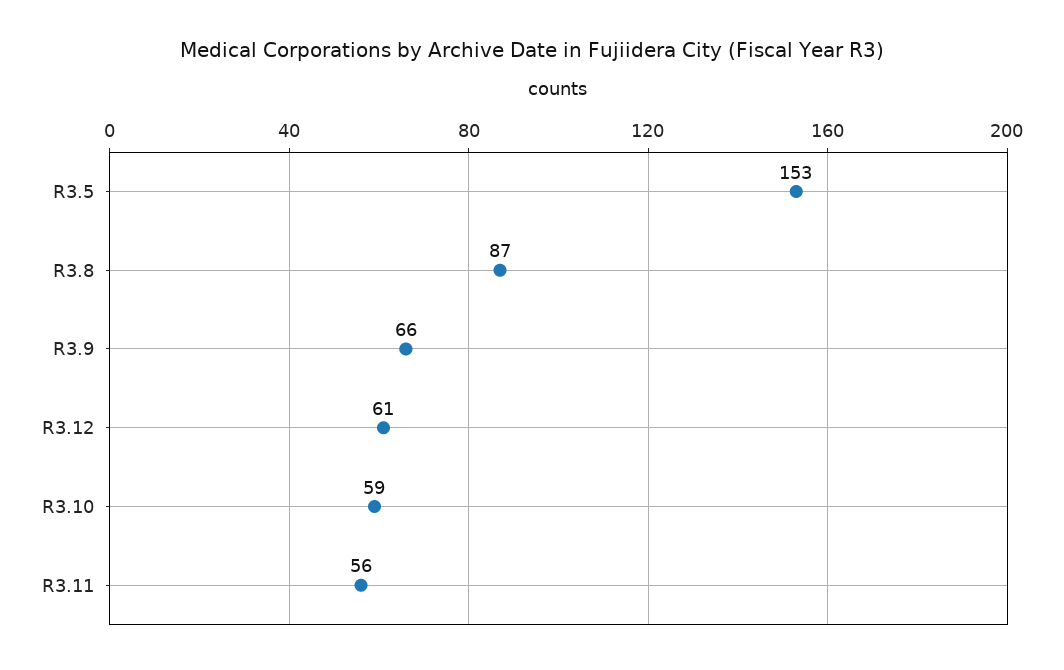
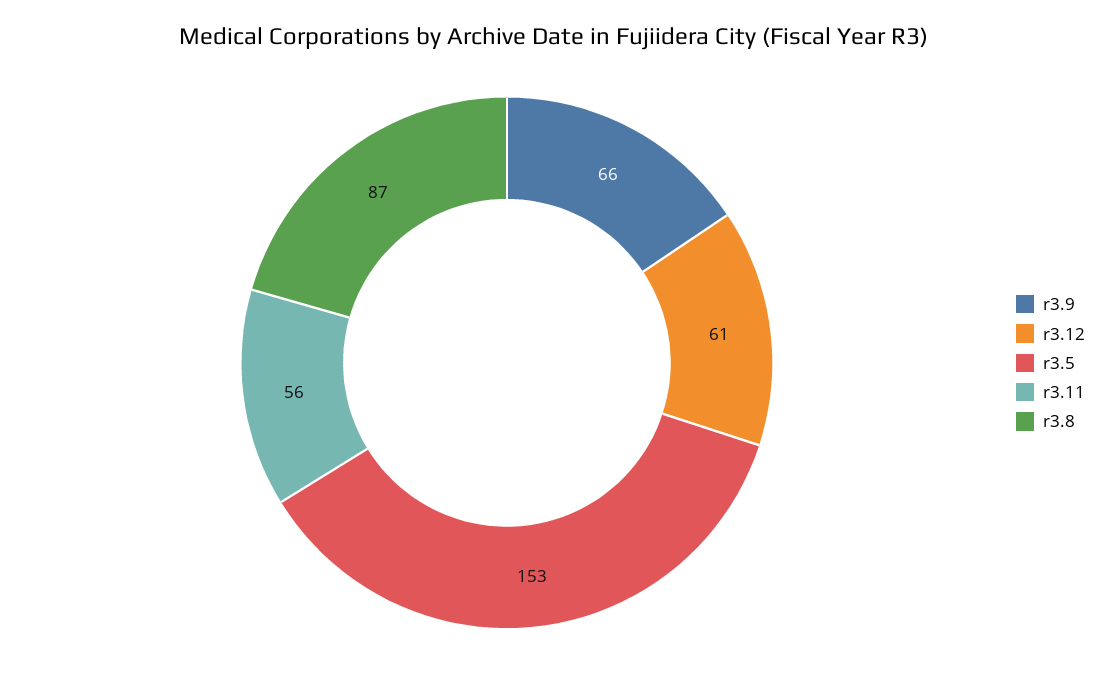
R3.10: 59 -> none

